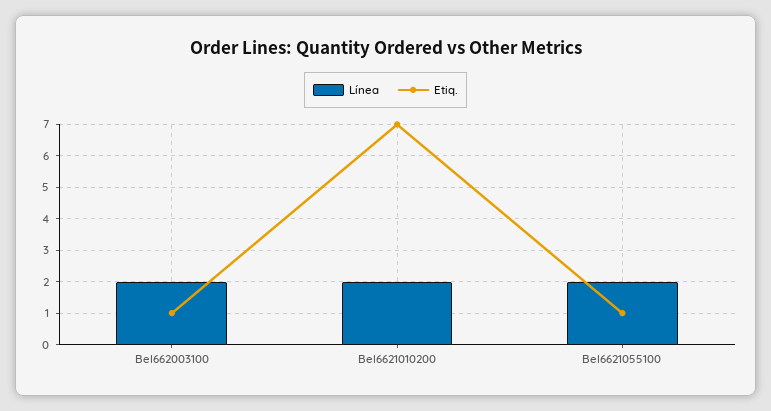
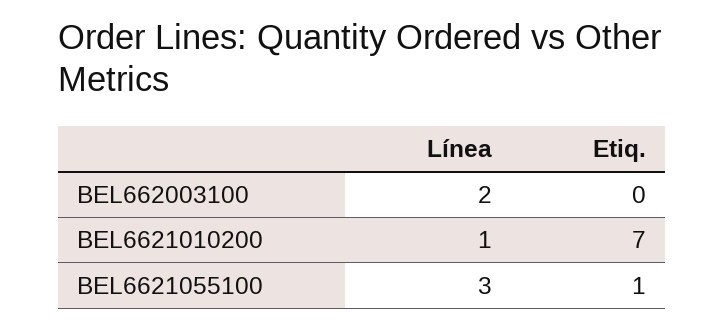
Etiq., Bel662003100: 1 -> 0
Línea, Bel6621010200: 2 -> 1
Línea, Bel6621055100: 2 -> 3

